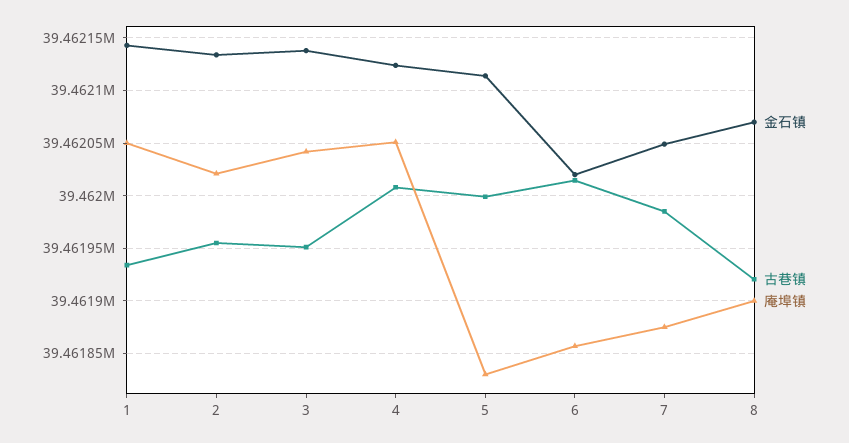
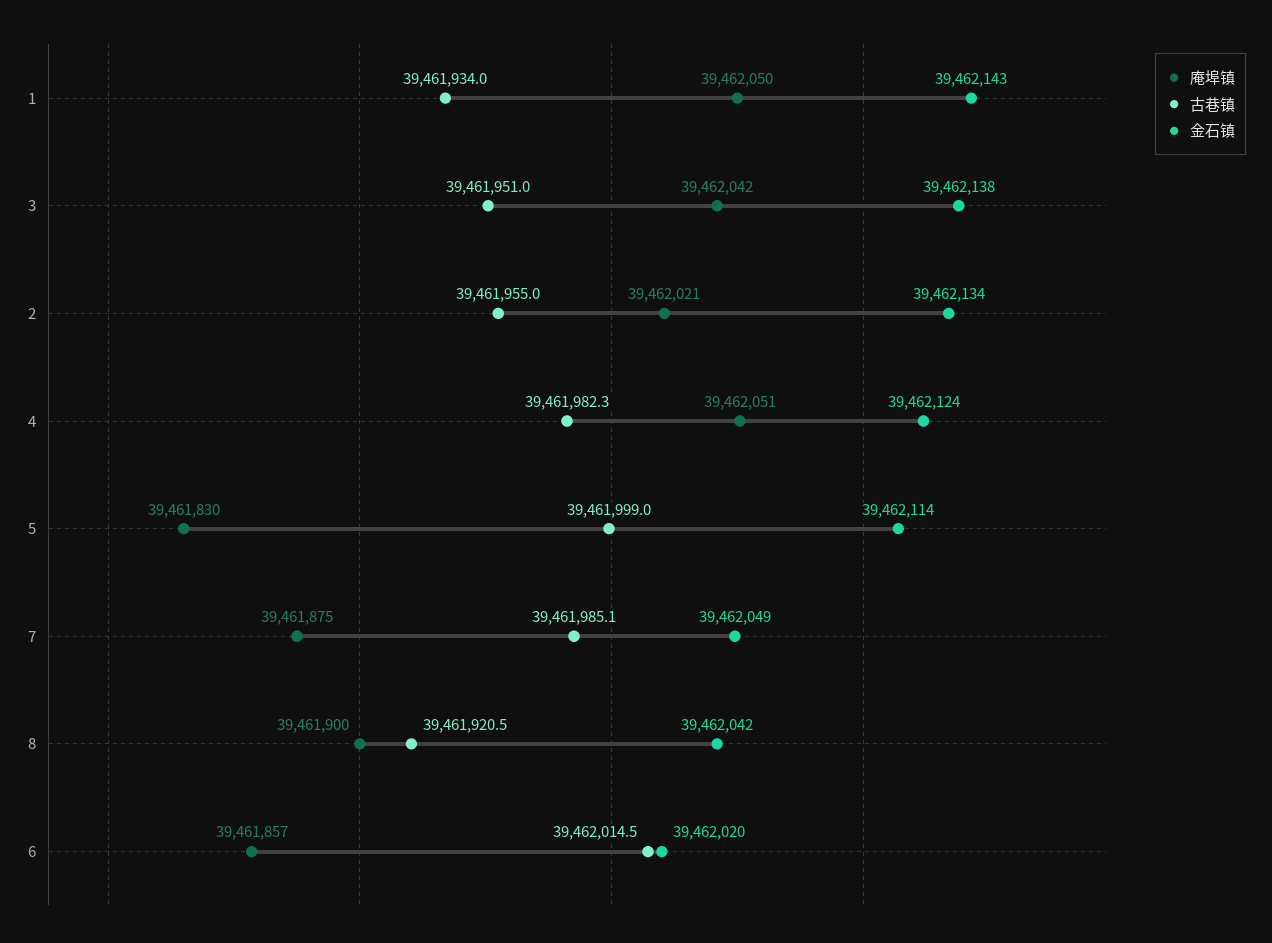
古巷镇, 4: 39462010 -> 39461982.3
金石镇, 8: 39462070 -> 39462042

